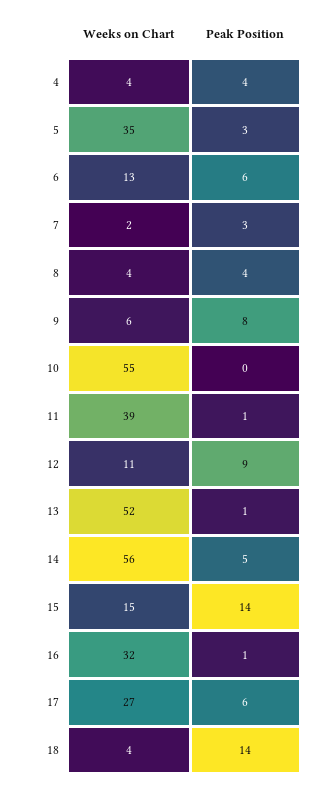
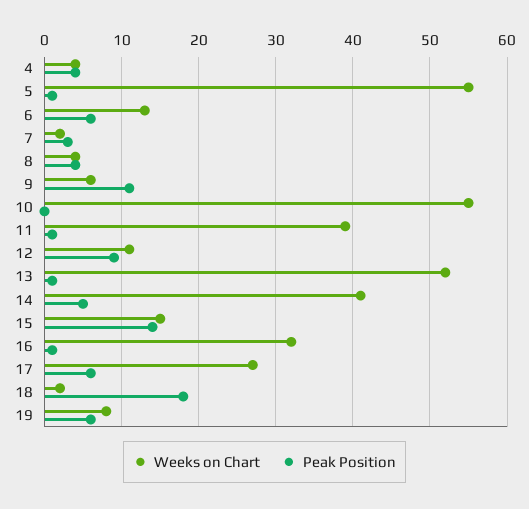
Weeks on Chart, 5: 35 -> 55
Peak Position, 5: 3 -> 1
Peak Position, 9: 8 -> 11
Weeks on Chart, 14: 56 -> 41
Weeks on Chart, 18: 4 -> 2
Peak Position, 18: 14 -> 18
Weeks on Chart, 19: none -> 8
Peak Position, 19: none -> 6

